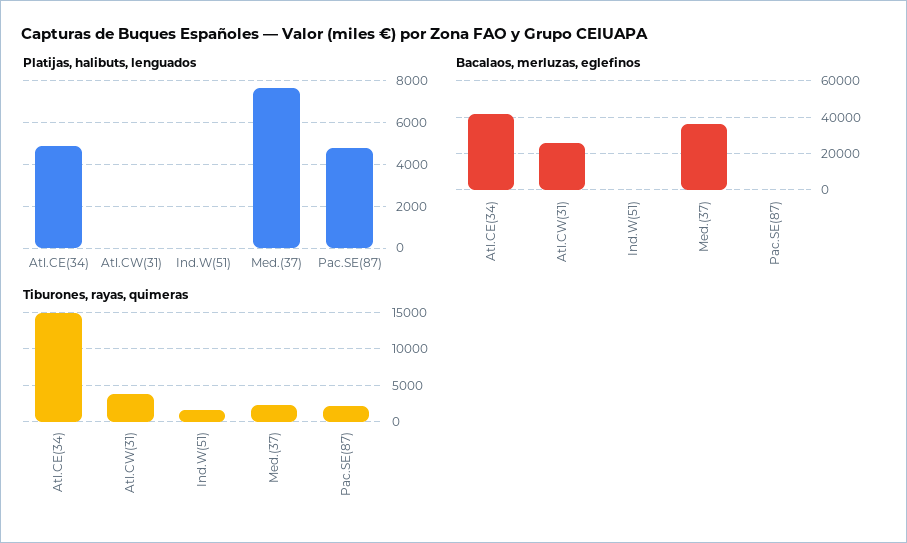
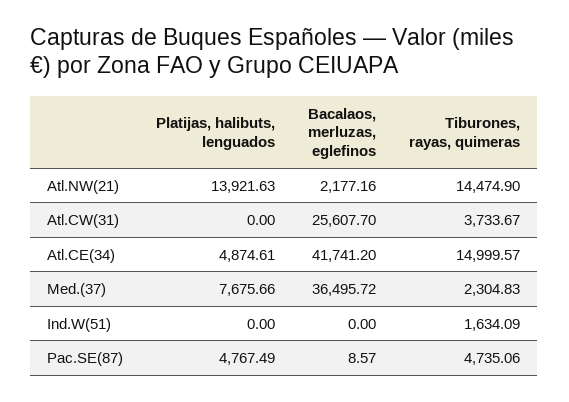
Tiburones, rayas, quimeras, Pac.SE(87): 2000 -> 4735.06
Platijas, halibuts, lenguados, Atl.NW(21): none -> 13921.63
Bacalaos, merluzas, eglefinos, Atl.NW(21): none -> 2177.16
Tiburones, rayas, quimeras, Atl.NW(21): none -> 14474.9

